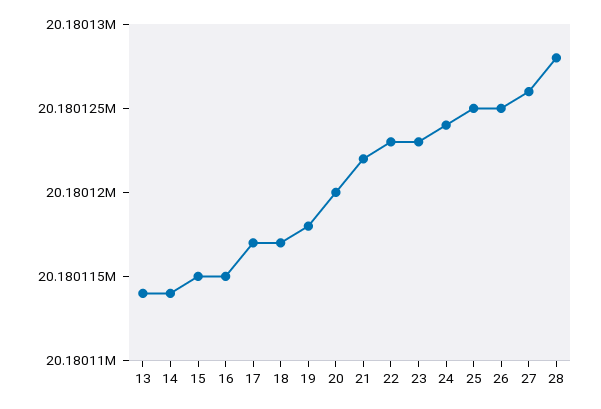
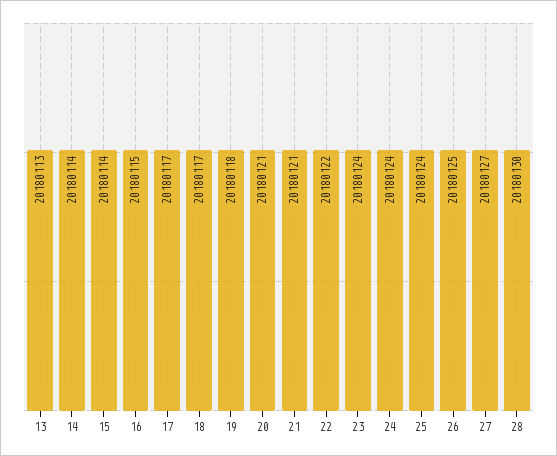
13: 20180114 -> 20180113
15: 20180115 -> 20180114
20: 20180120 -> 20180121
21: 20180122 -> 20180121
22: 20180123 -> 20180122
23: 20180123 -> 20180124
25: 20180125 -> 20180124
27: 20180126 -> 20180127
28: 20180128 -> 20180130

